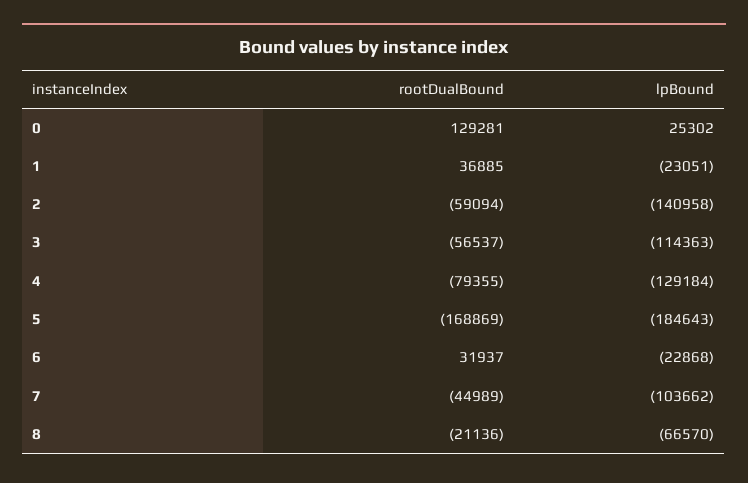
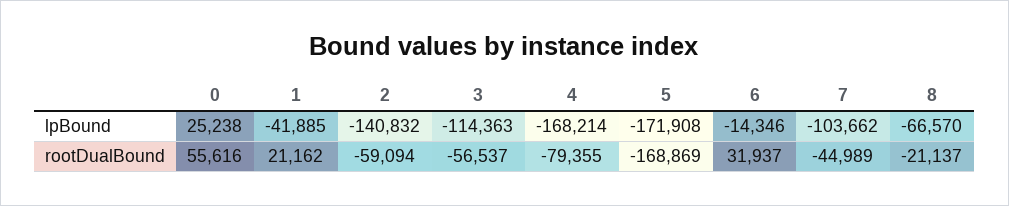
rootDualBound, 0: 129281 -> 55616
lpBound, 0: 25302 -> 25238
rootDualBound, 1: 36885 -> 21162
lpBound, 1: -23051 -> -41885
lpBound, 2: -140958 -> -140832
lpBound, 4: -129184 -> -168214
lpBound, 5: -184643 -> -171908
lpBound, 6: -22868 -> -14346
rootDualBound, 8: -21136 -> -21137

